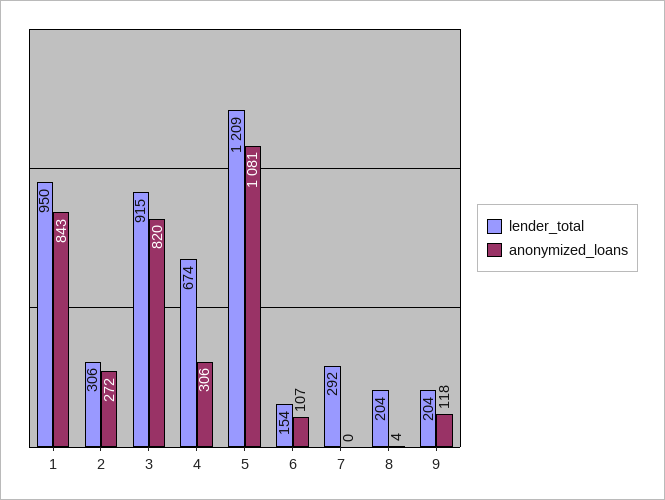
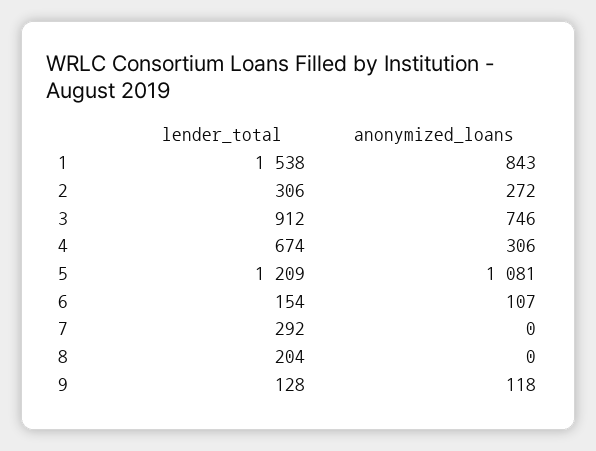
lender_total, 1: 950 -> 1538
lender_total, 3: 915 -> 912
anonymized_loans, 3: 820 -> 746
anonymized_loans, 8: 4 -> 0
lender_total, 9: 204 -> 128

